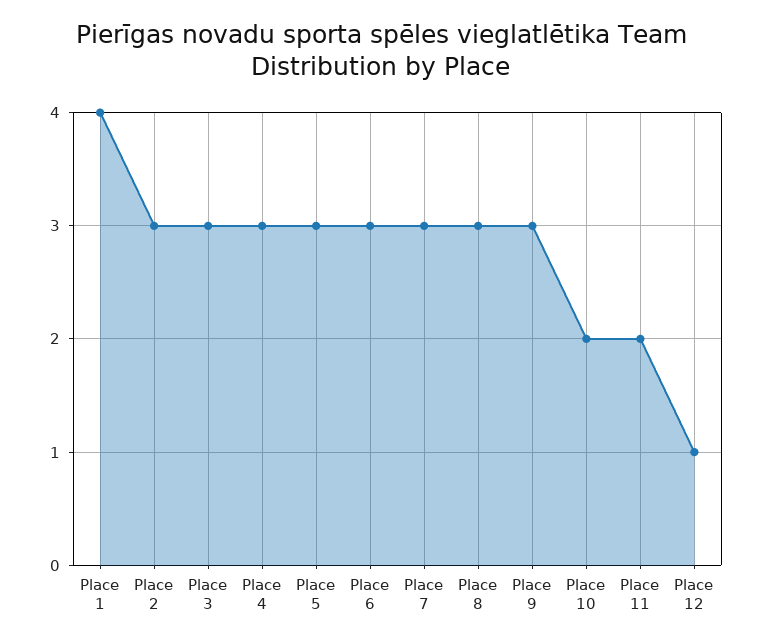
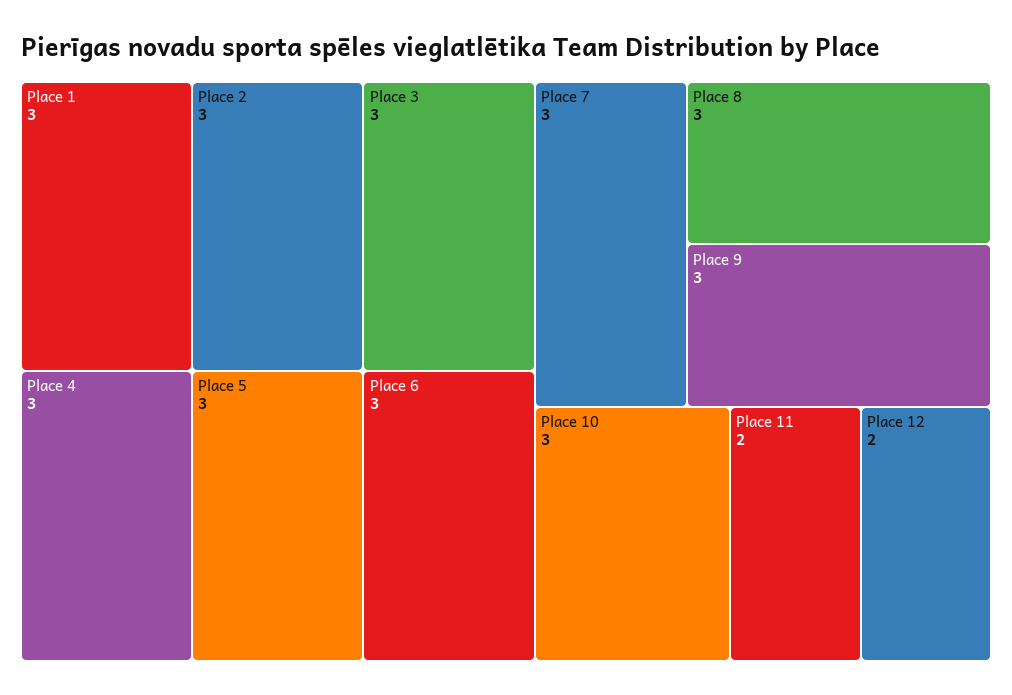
Place 1: 4 -> 3
Place 10: 2 -> 3
Place 12: 1 -> 2

